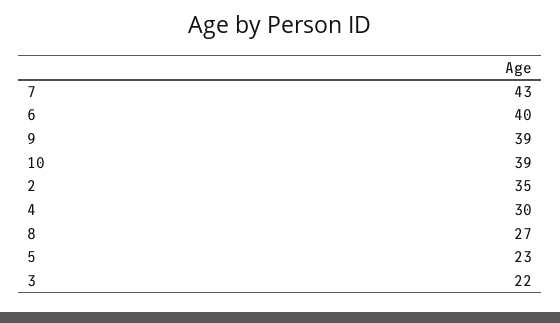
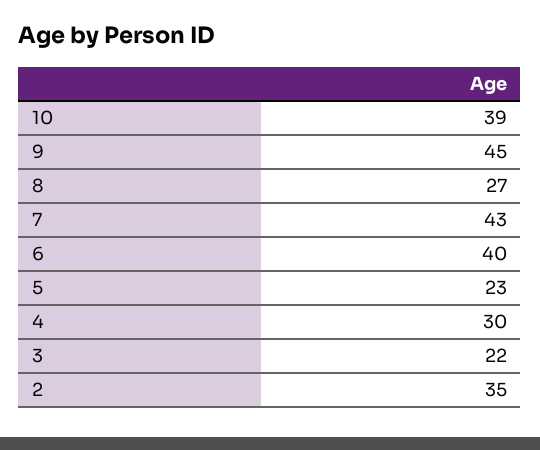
9: 39 -> 45

